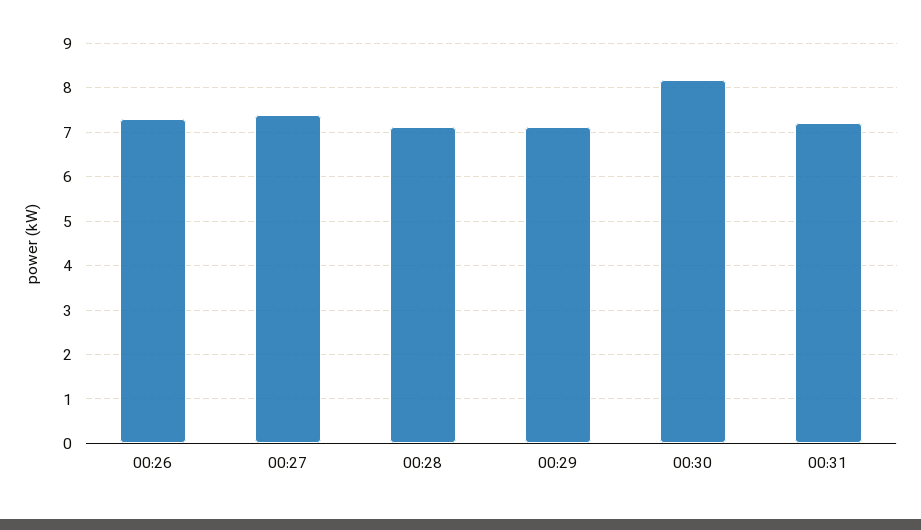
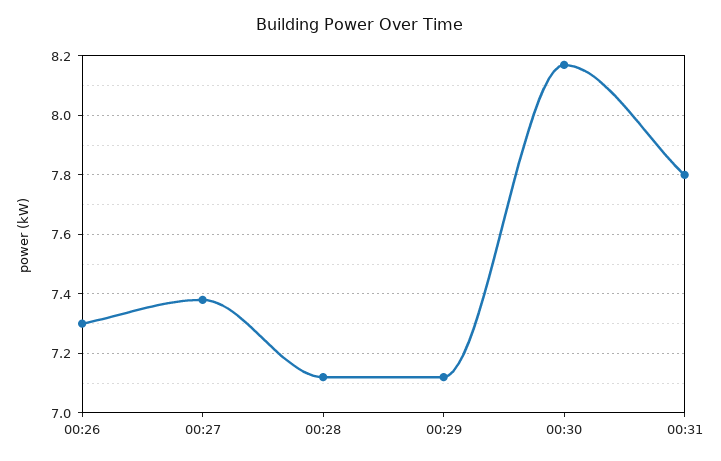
00:31: 7.2 -> 7.8

